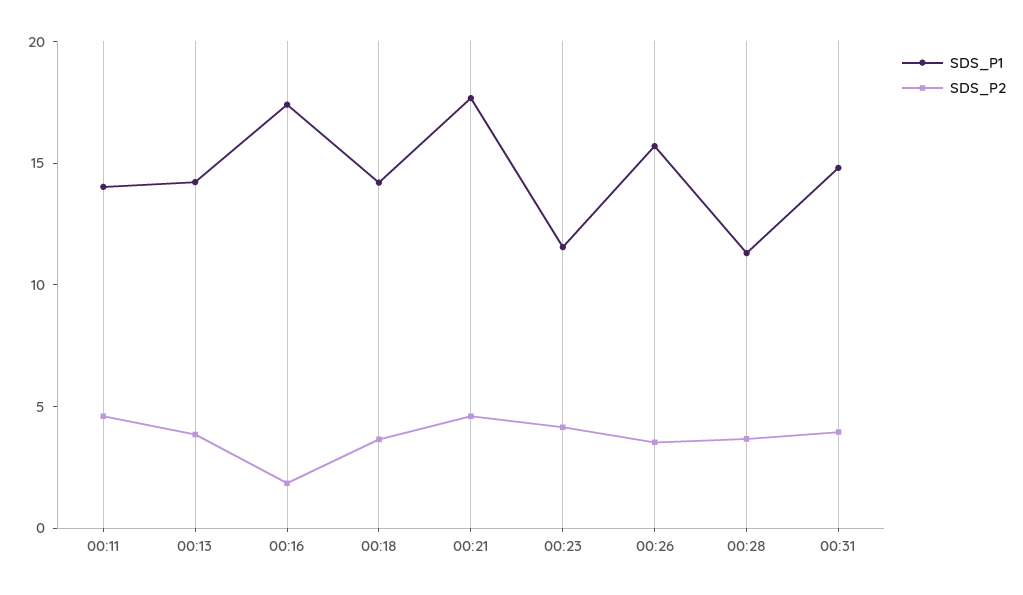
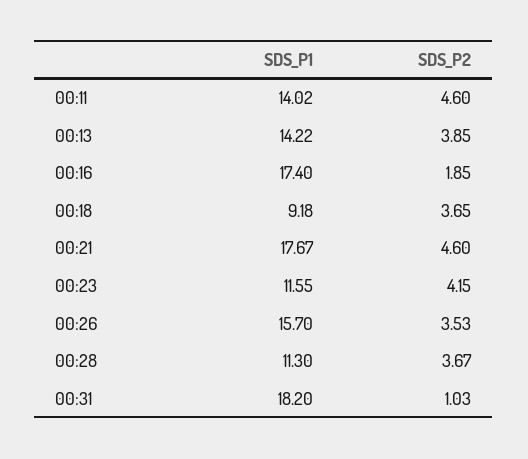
SDS_P1, 00:18: 14 -> 9.18
SDS_P1, 00:31: 15 -> 18.2
SDS_P2, 00:31: 4 -> 1.03

